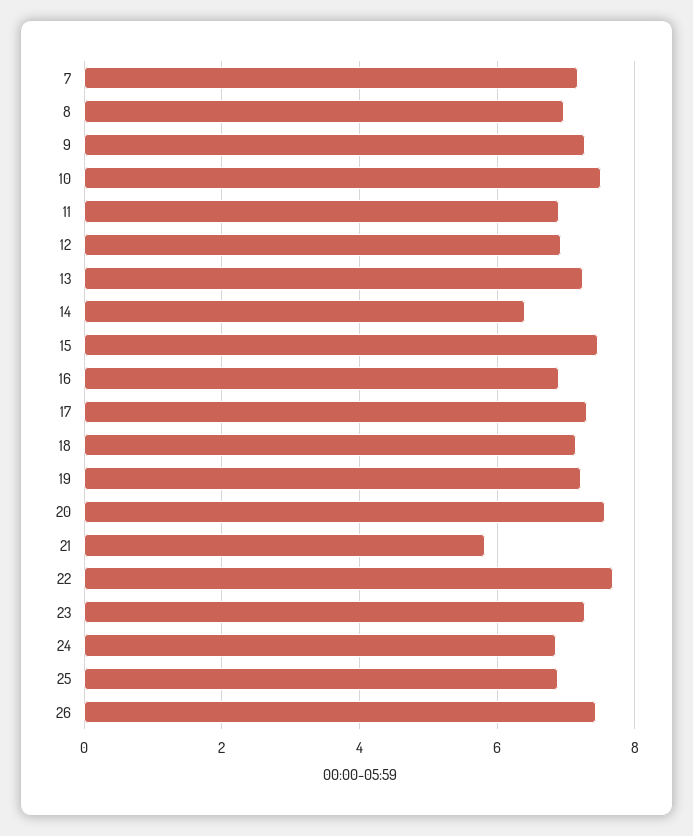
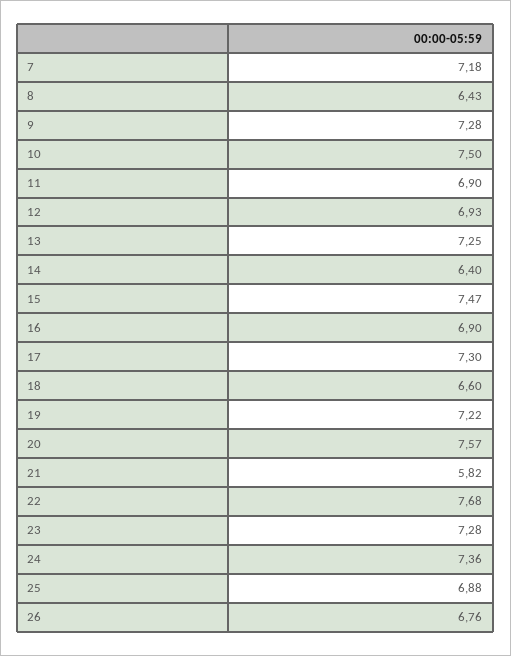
8: 7 -> 6.43
18: 7.2 -> 6.6
24: 6.8 -> 7.36
26: 7.4 -> 6.76

